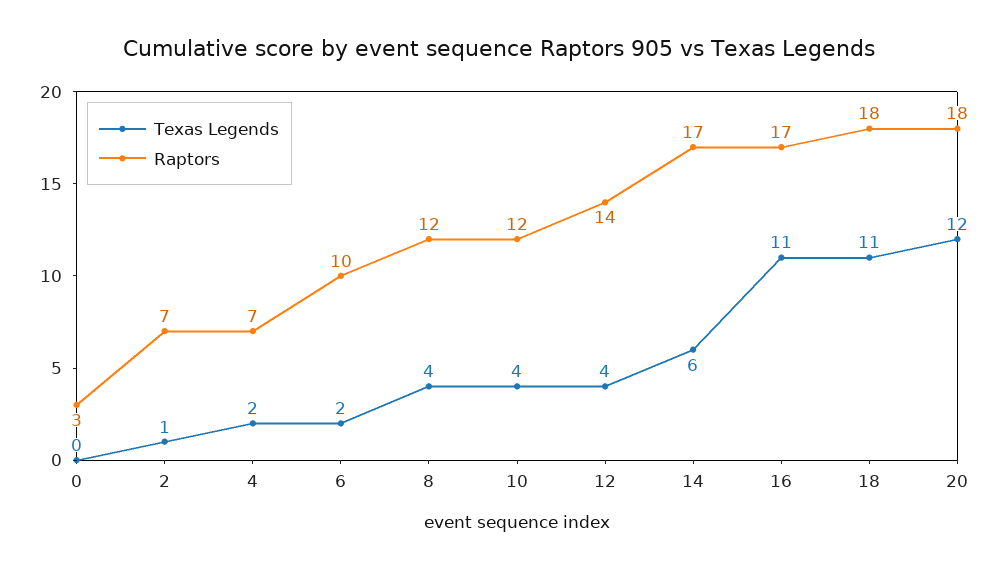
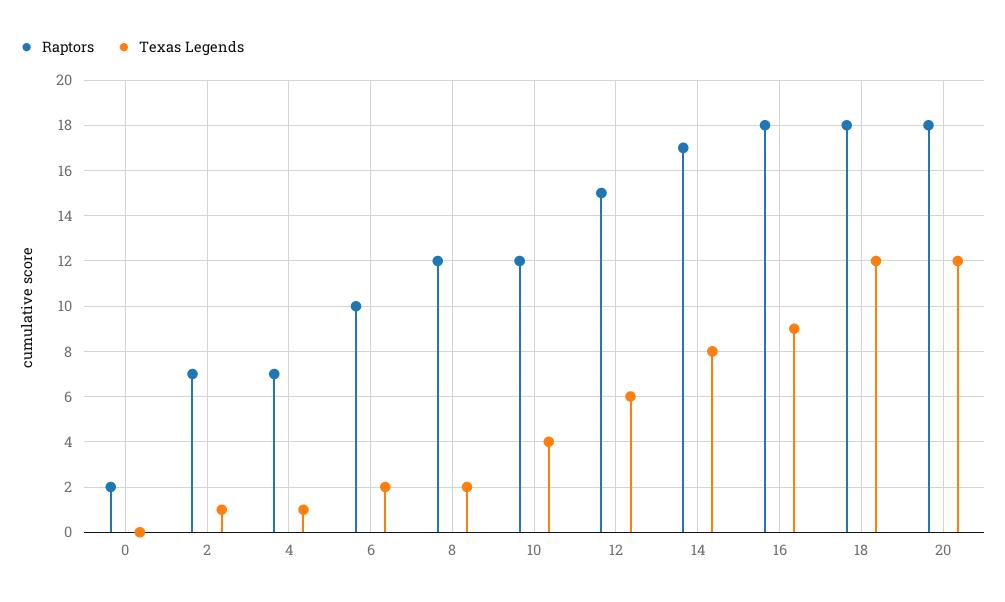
Raptors, 0: 3 -> 2
Texas Legends, 4: 2 -> 1
Texas Legends, 8: 4 -> 2
Texas Legends, 12: 4 -> 6
Raptors, 12: 14 -> 15
Texas Legends, 14: 6 -> 8
Texas Legends, 16: 11 -> 9
Raptors, 16: 17 -> 18
Texas Legends, 18: 11 -> 12

